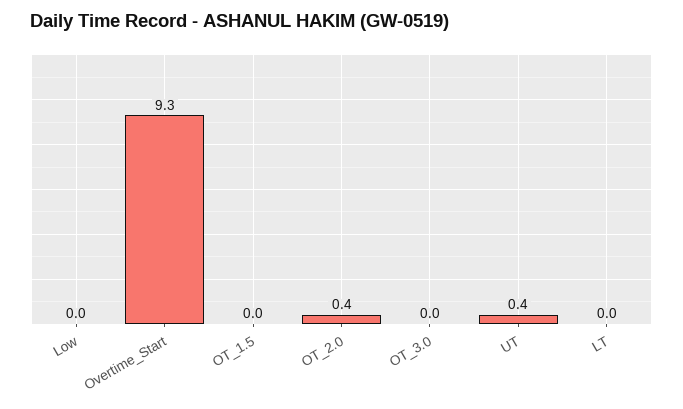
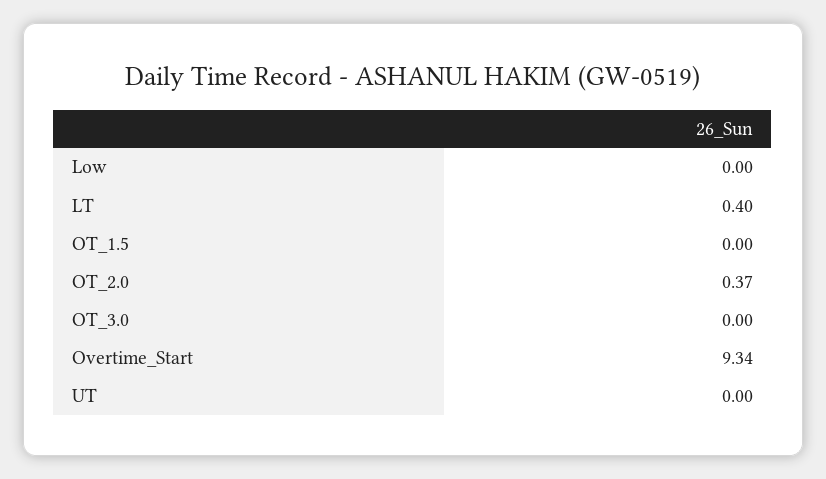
UT: 0.4 -> 0
LT: 0 -> 0.4

